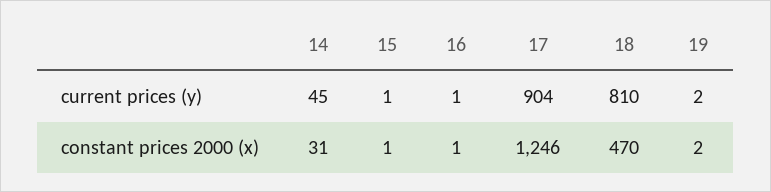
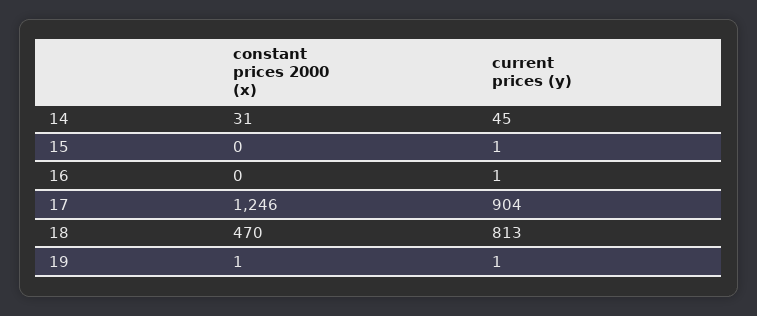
18, current prices (y): 810 -> 813
19, current prices (y): 2 -> 1
15, constant prices 2000 (x): 1 -> 0
16, constant prices 2000 (x): 1 -> 0
19, constant prices 2000 (x): 2 -> 1

